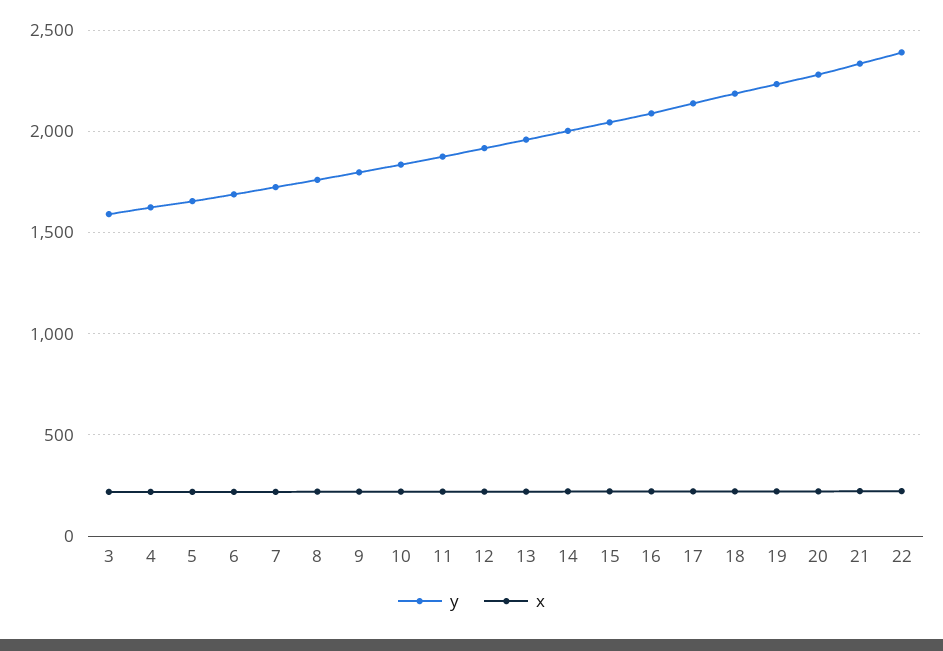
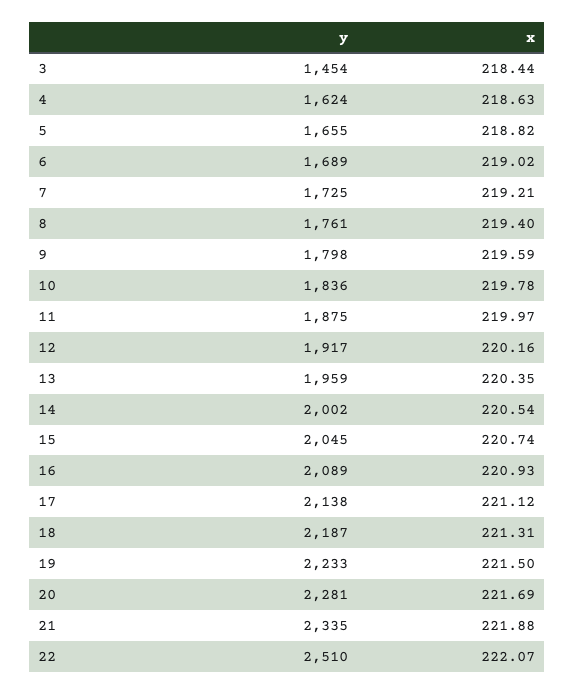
y, 3: 1600 -> 1454
y, 22: 2400 -> 2510

